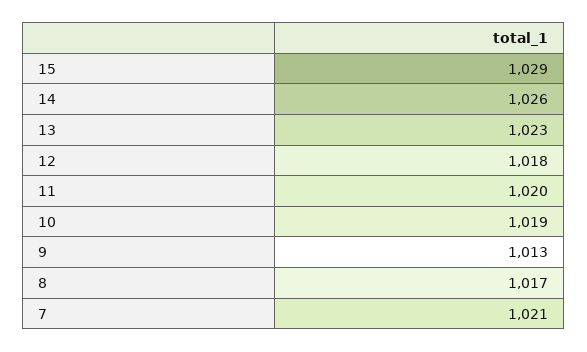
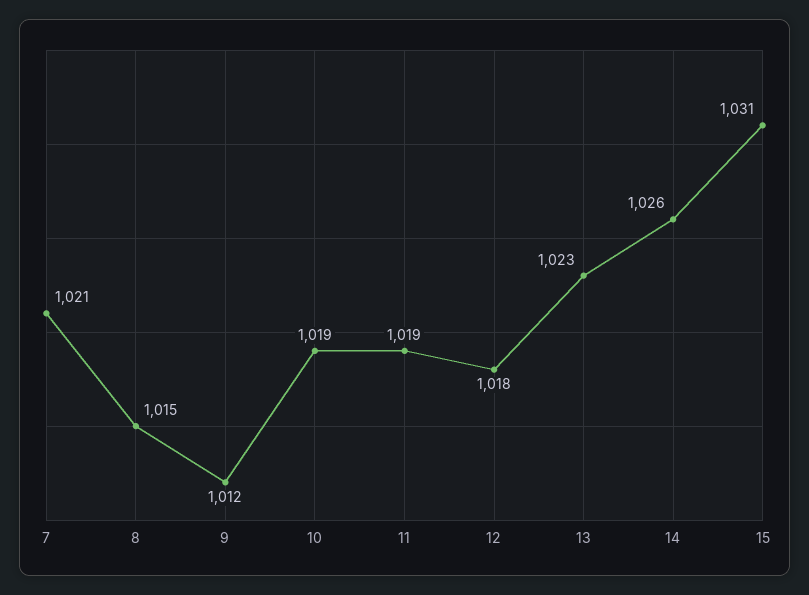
15: 1029 -> 1031
11: 1020 -> 1019
9: 1013 -> 1012
8: 1017 -> 1015

